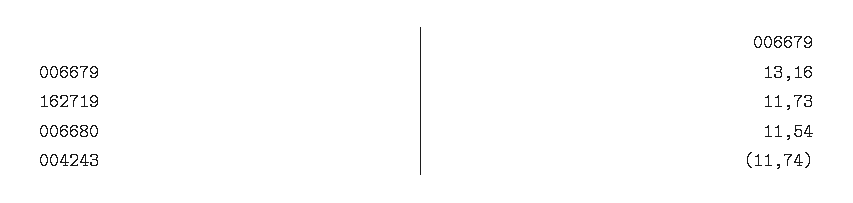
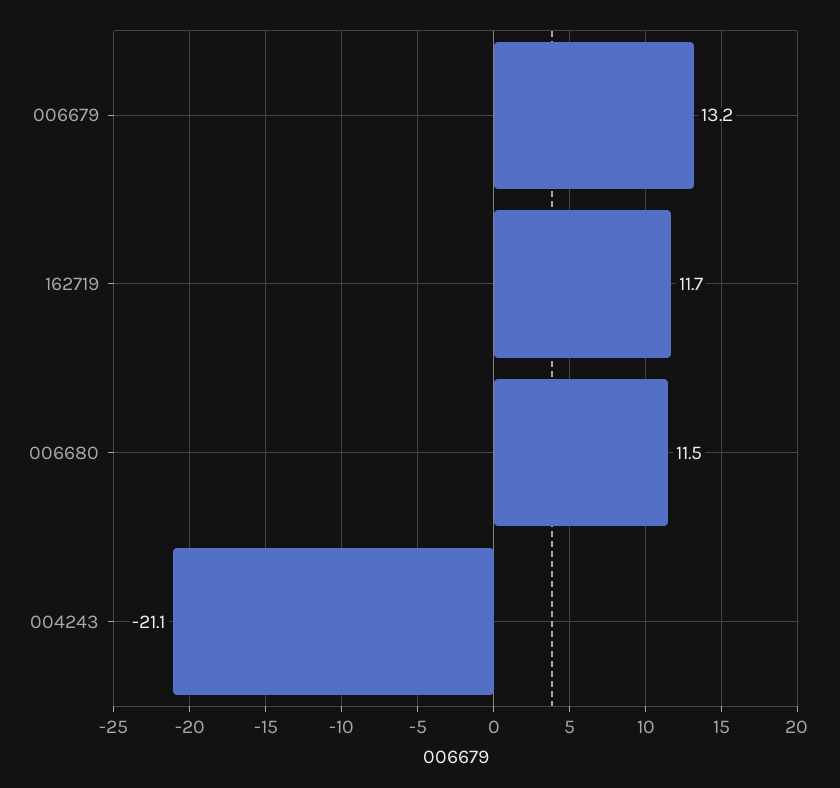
004243: -11.74 -> -21.1

